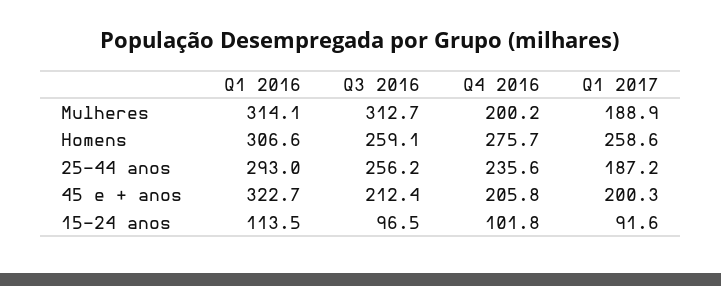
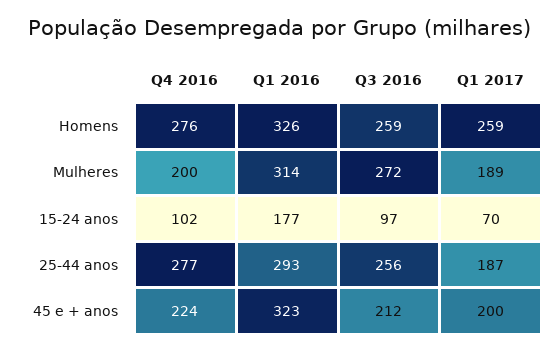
Q3 2016, Mulheres: 312.7 -> 272
Q1 2016, Homens: 306.6 -> 326
Q4 2016, 25-44 anos: 235.6 -> 277
Q4 2016, 45 e + anos: 205.8 -> 224
Q1 2016, 15-24 anos: 113.5 -> 177
Q1 2017, 15-24 anos: 91.6 -> 70

